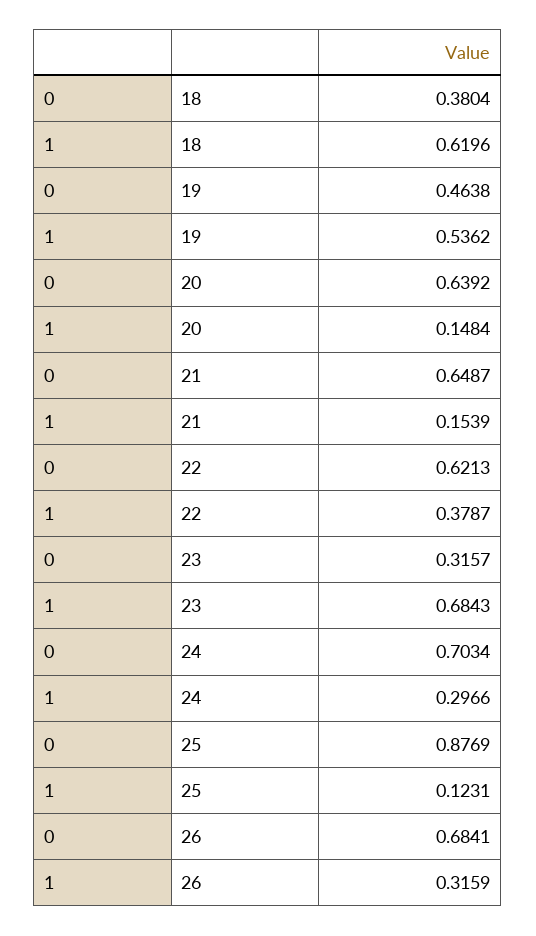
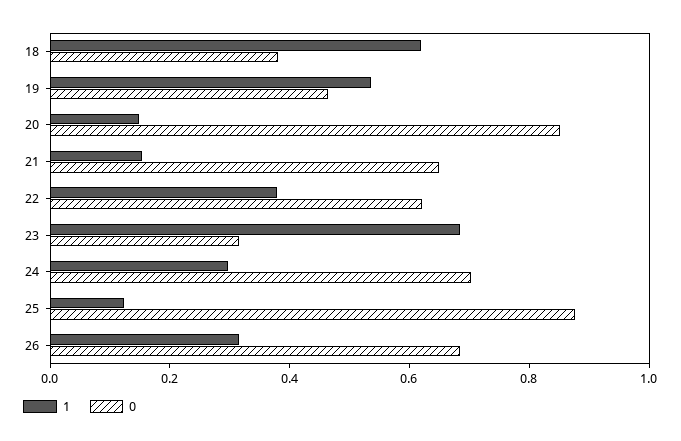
0, 20: 0.6392 -> 0.85

